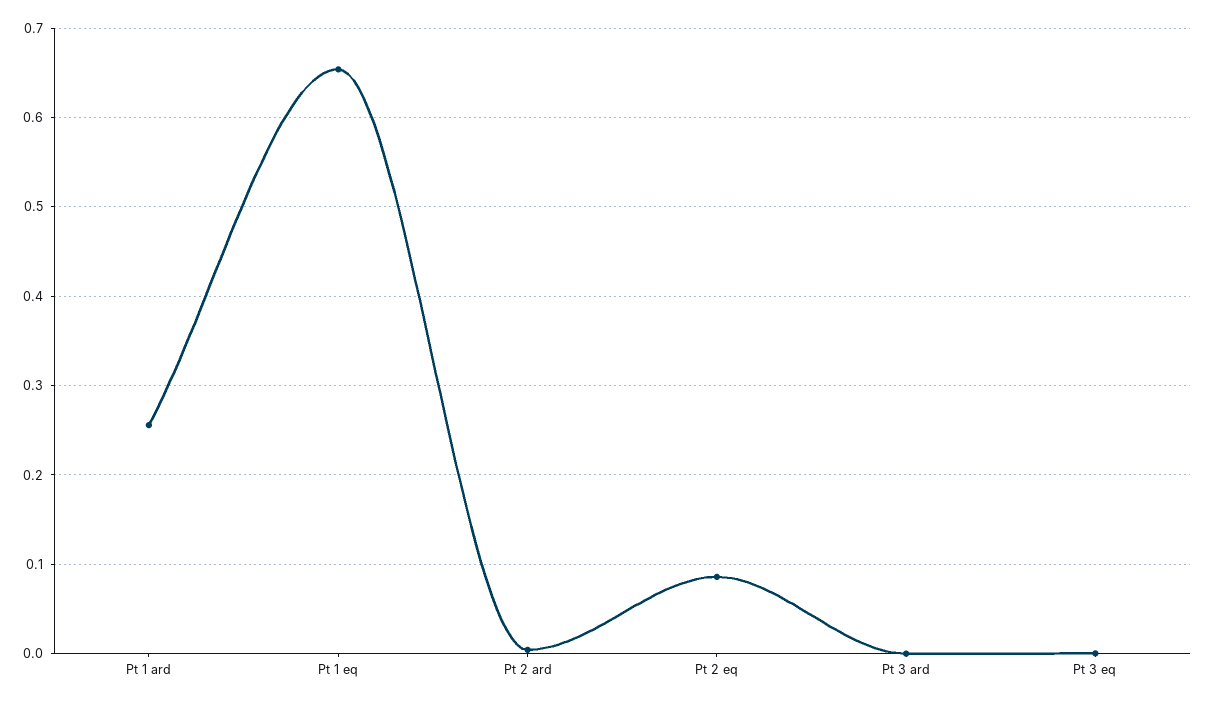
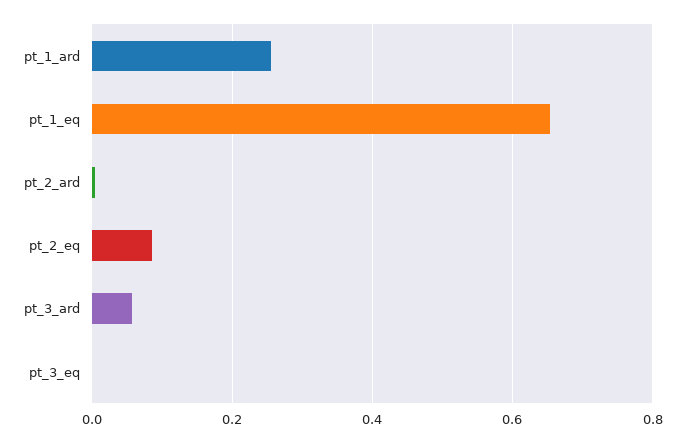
Pt 3 ard: 0 -> 0.06

